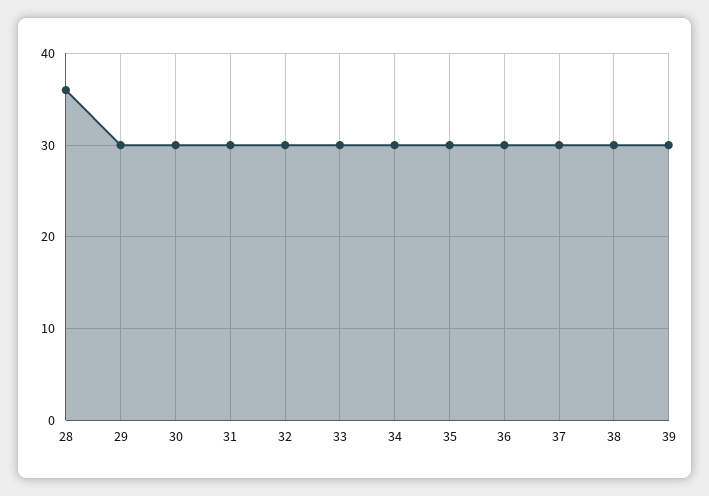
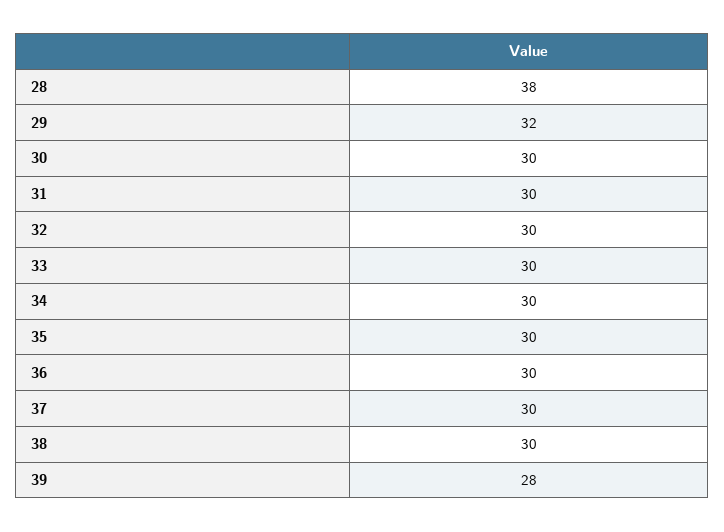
28: 36 -> 38
29: 30 -> 32
39: 30 -> 28

